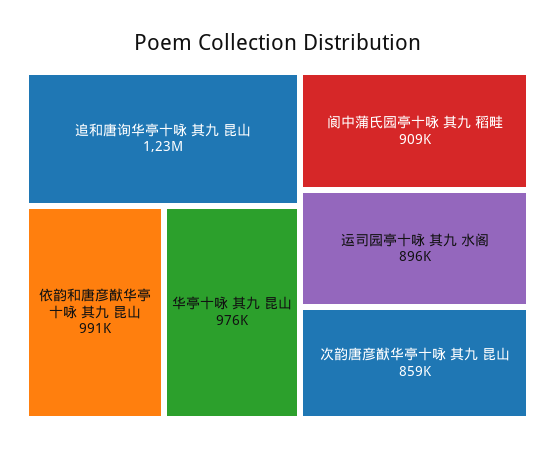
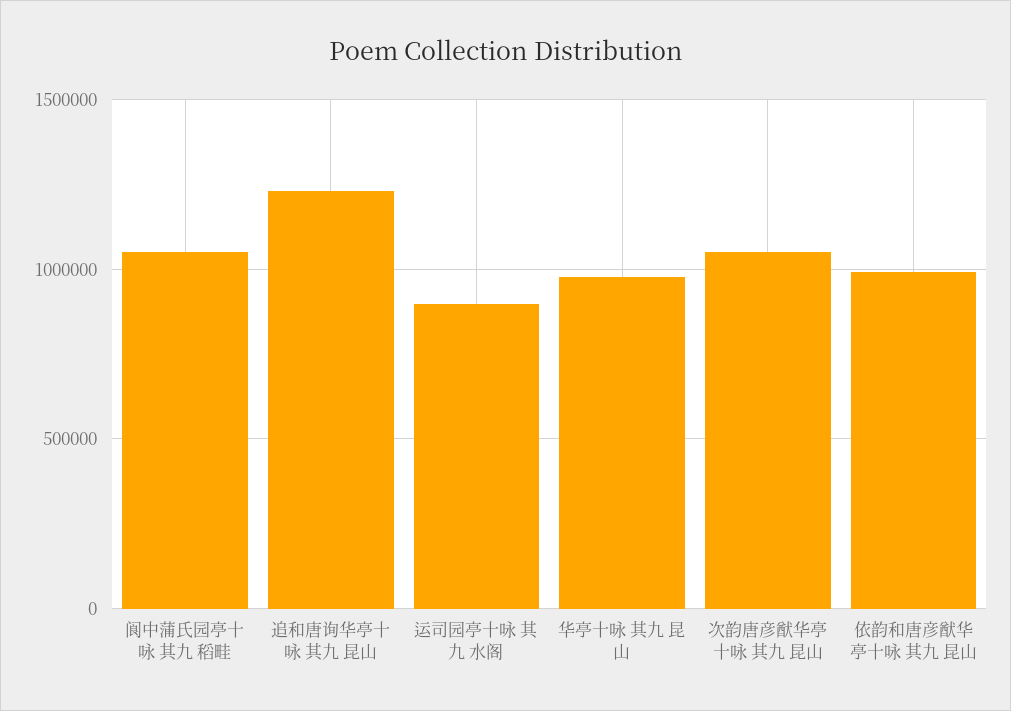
阆中蒲氏园亭十咏 其九 稻畦: 909000 -> 1050000
次韵唐彦猷华亭十咏 其九 昆山: 859000 -> 1050000

